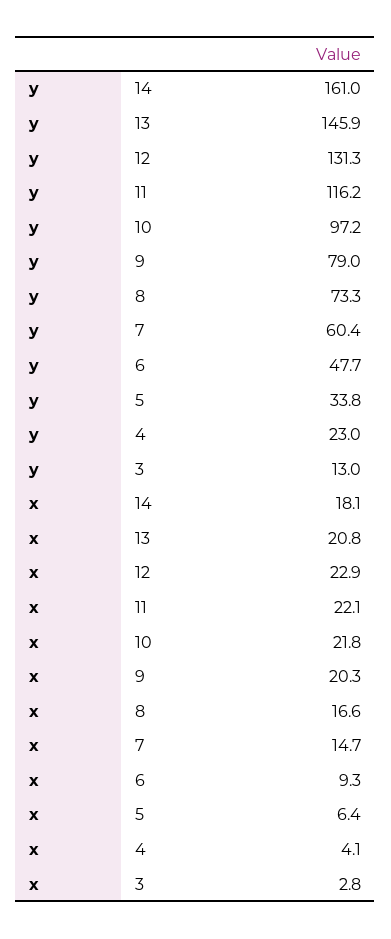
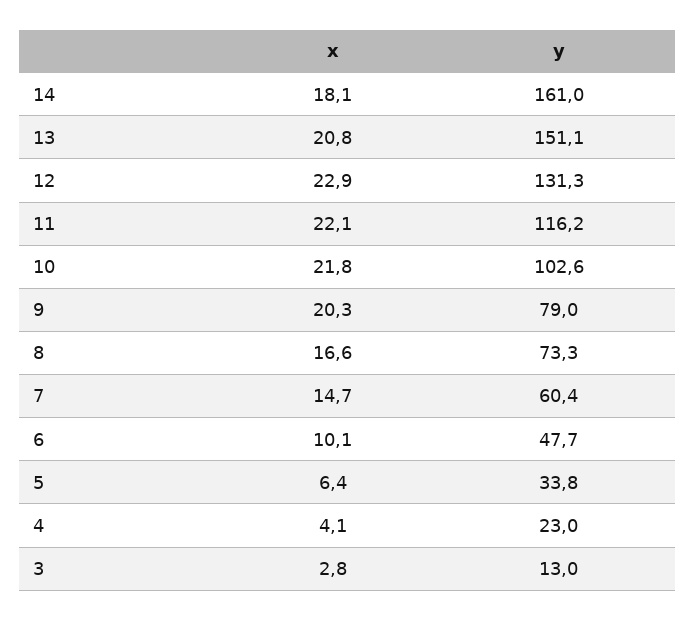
y, 13: 145.9 -> 151.1
y, 10: 97.2 -> 102.6
x, 6: 9.3 -> 10.1

